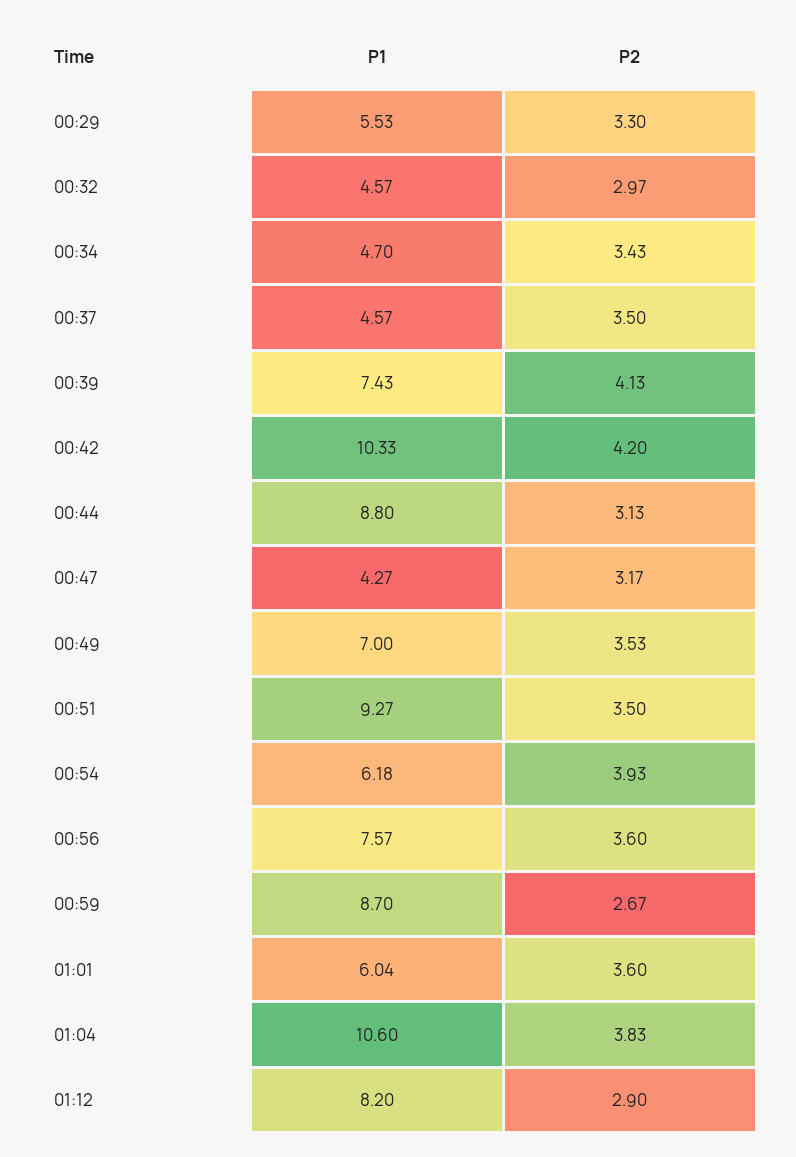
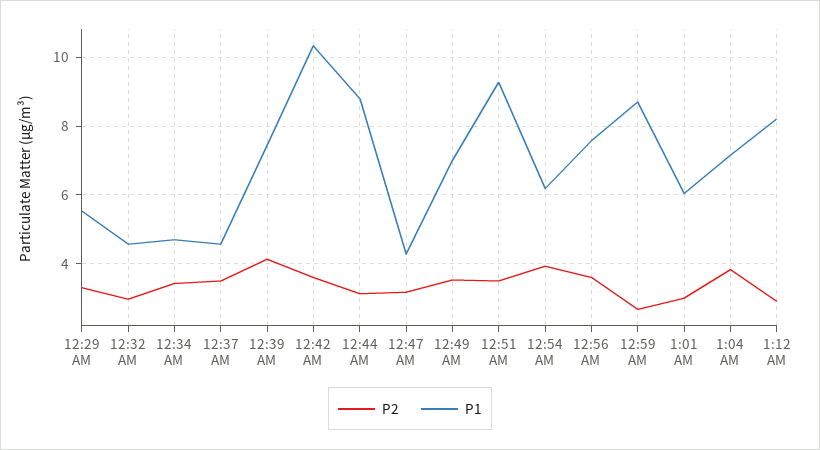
P2, 00:42: 4.2 -> 3.6
P2, 01:01: 3.6 -> 3
P1, 01:04: 10.6 -> 7.2

